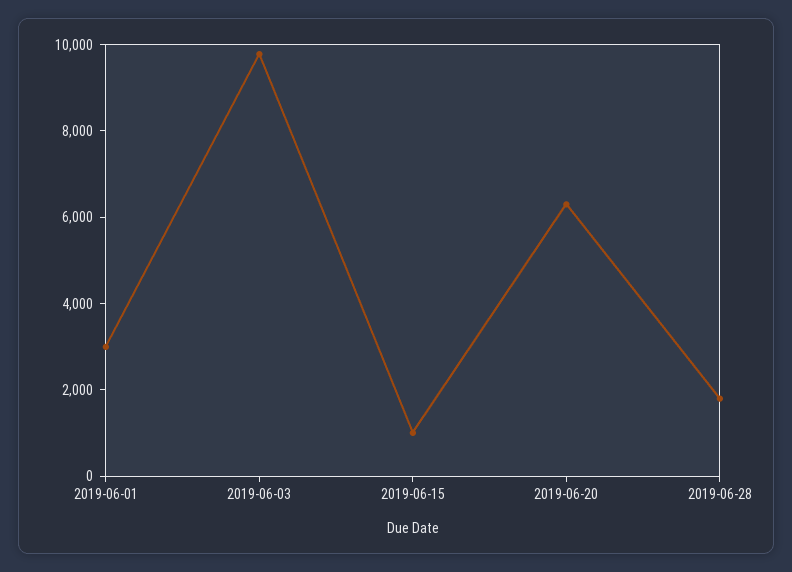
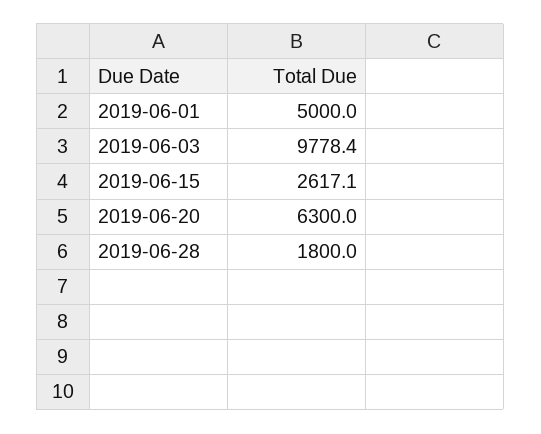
2019-06-01: 3000 -> 5000
2019-06-15: 1000 -> 2617.1

